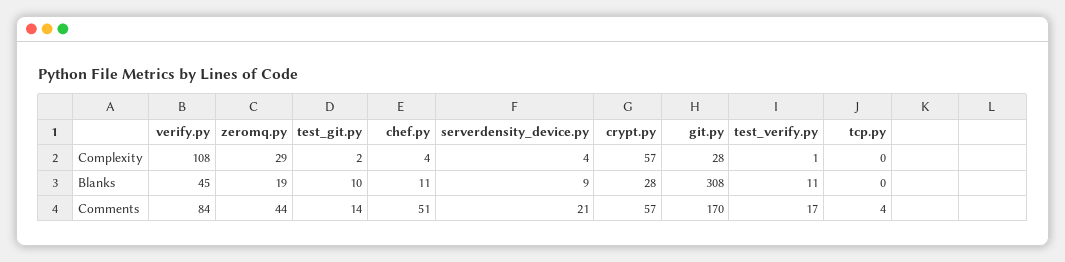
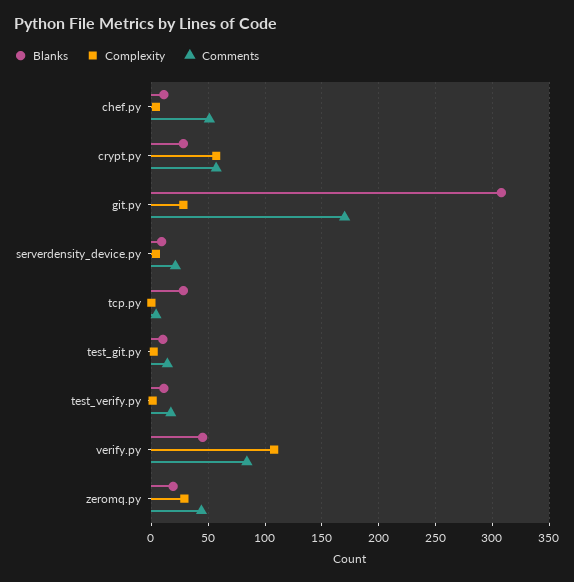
Blanks, tcp.py: 0 -> 30

